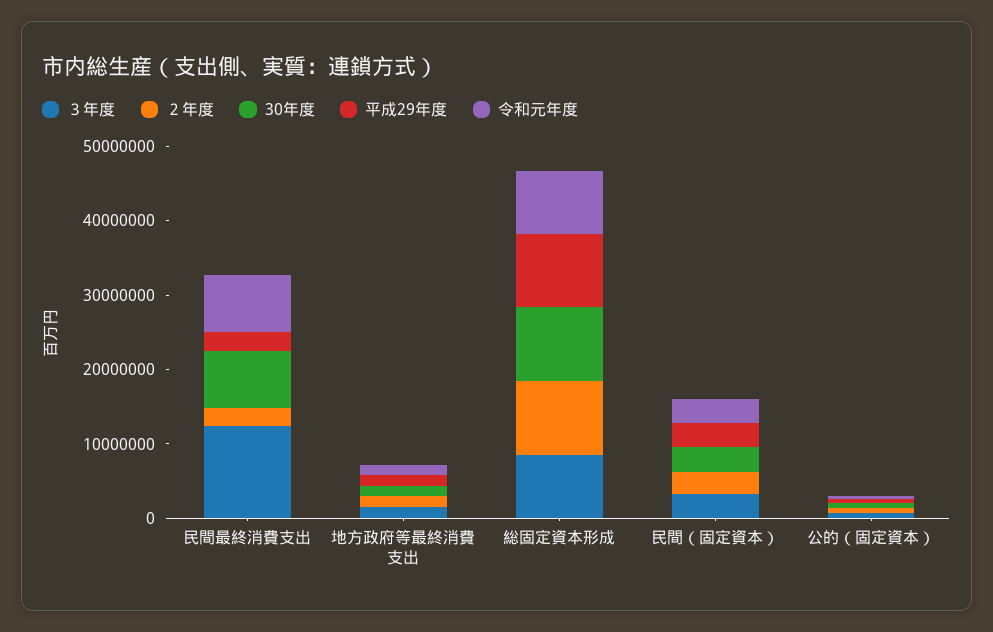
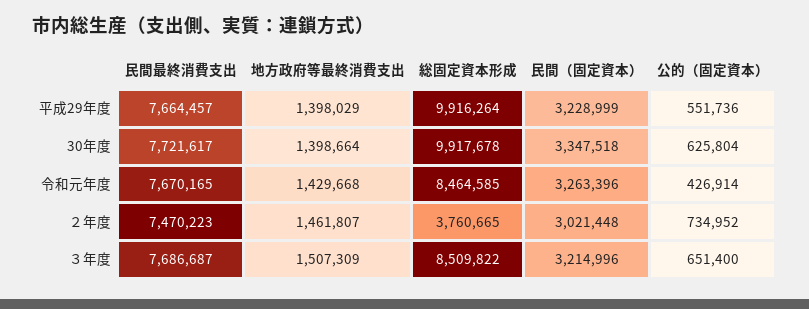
３年度, 民間最終消費支出: 12000000 -> 7686687
２年度, 民間最終消費支出: 2000000 -> 7470223
平成29年度, 民間最終消費支出: 2000000 -> 7664457
２年度, 総固定資本形成: 10000000 -> 3760665

